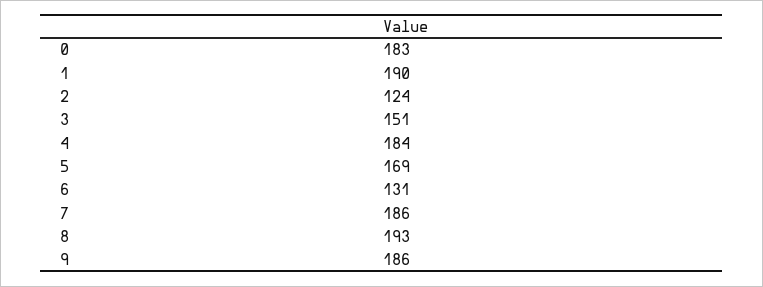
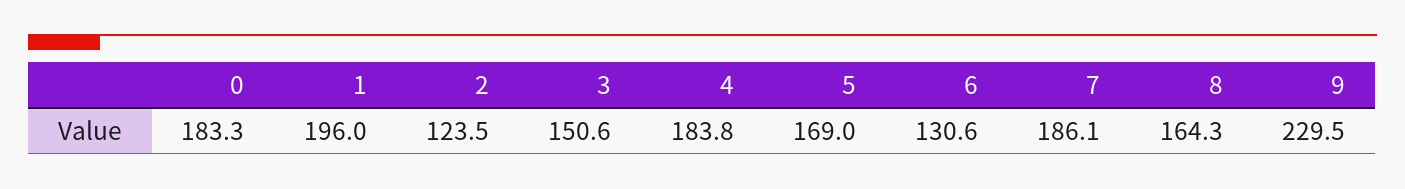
1: 190 -> 196
8: 193 -> 164.3
9: 186 -> 229.5

